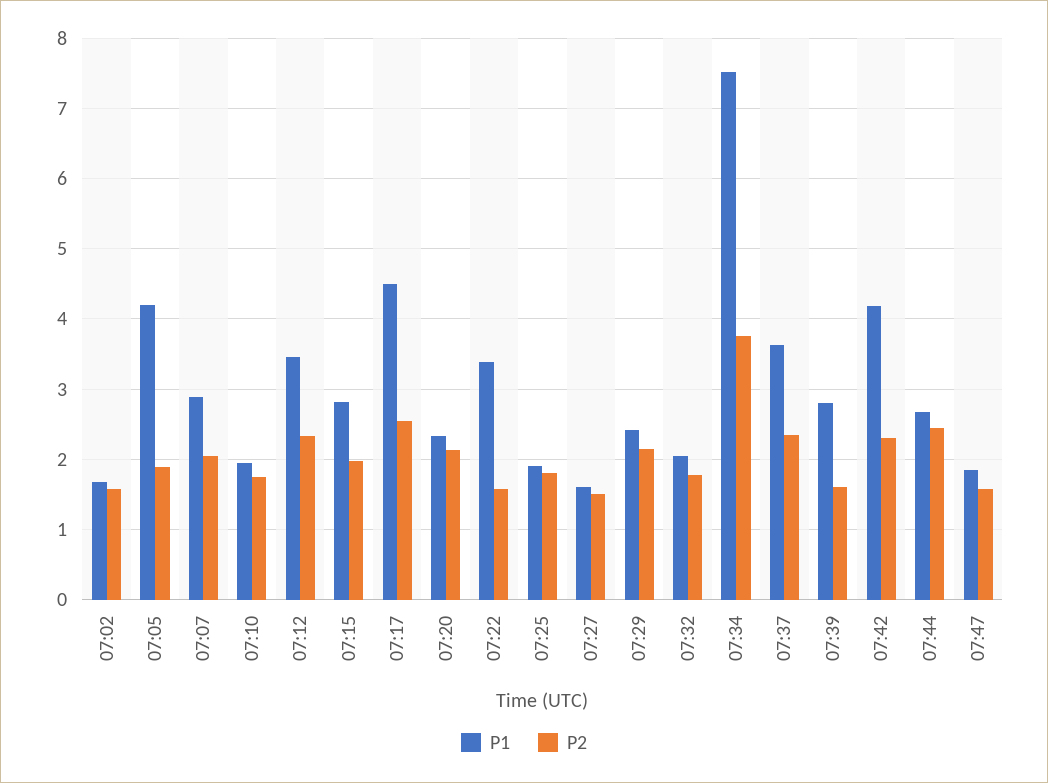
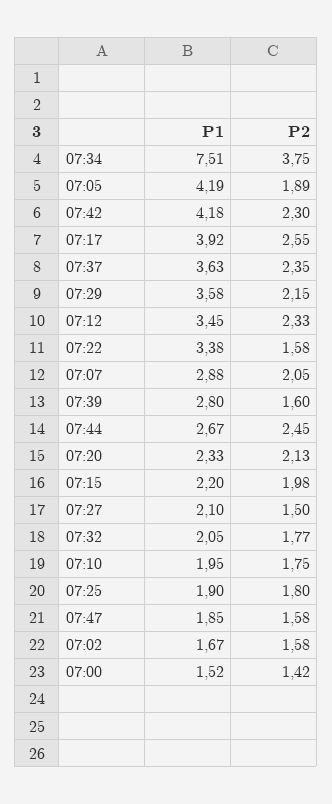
P1, 07:15: 2.8 -> 2.2
P1, 07:17: 4.5 -> 3.92
P1, 07:27: 1.6 -> 2.1
P1, 07:29: 2.4 -> 3.58
P1, 07:00: none -> 1.52
P2, 07:00: none -> 1.42

